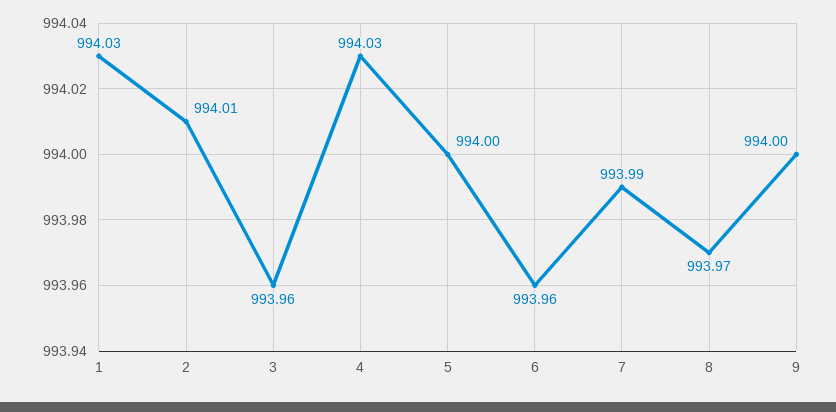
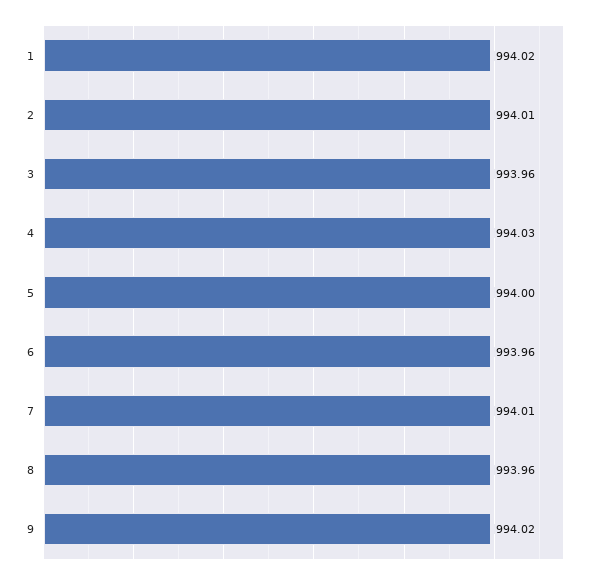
1: 994.03 -> 994.02
7: 993.99 -> 994.01
8: 993.97 -> 993.96
9: 994 -> 994.02

